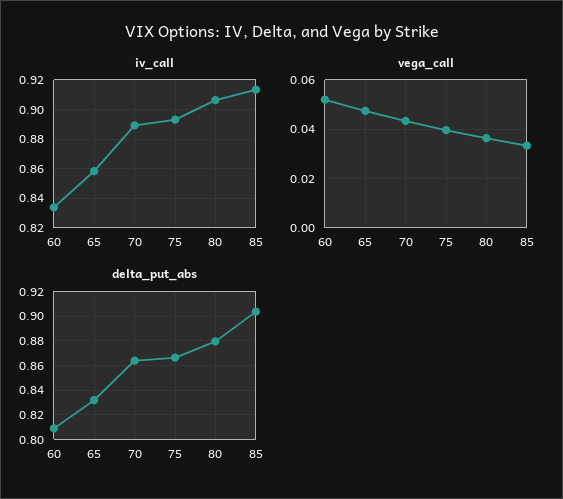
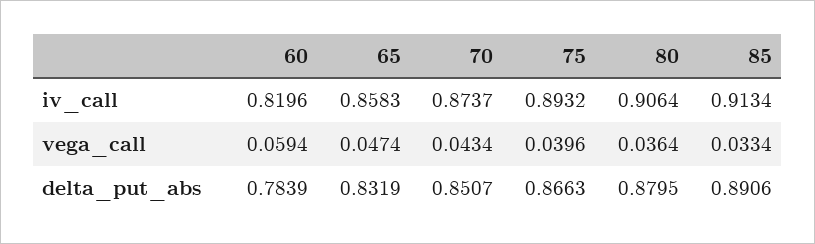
iv_call, 60: 0.835 -> 0.8196
iv_call, 70: 0.89 -> 0.8737
vega_call, 60: 0.0525 -> 0.0594
delta_put_abs, 60: 0.81 -> 0.7839
delta_put_abs, 70: 0.865 -> 0.8507
delta_put_abs, 85: 0.905 -> 0.8906

